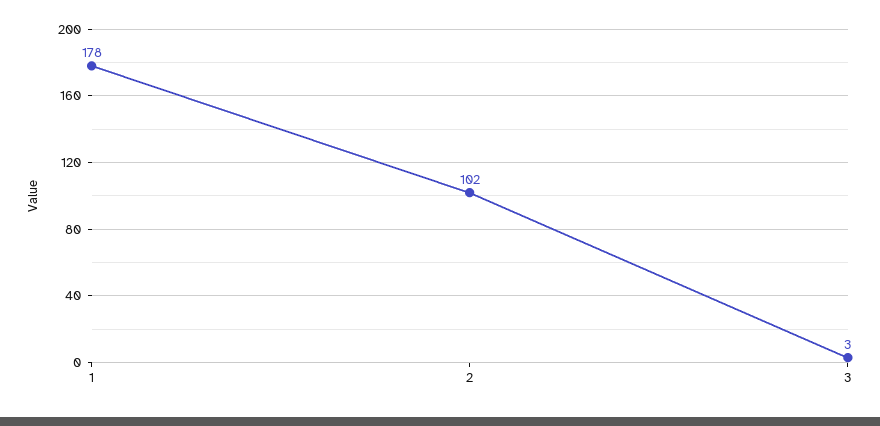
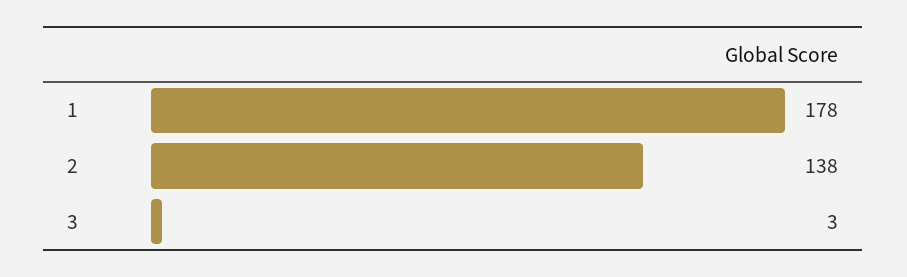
2: 102 -> 138

